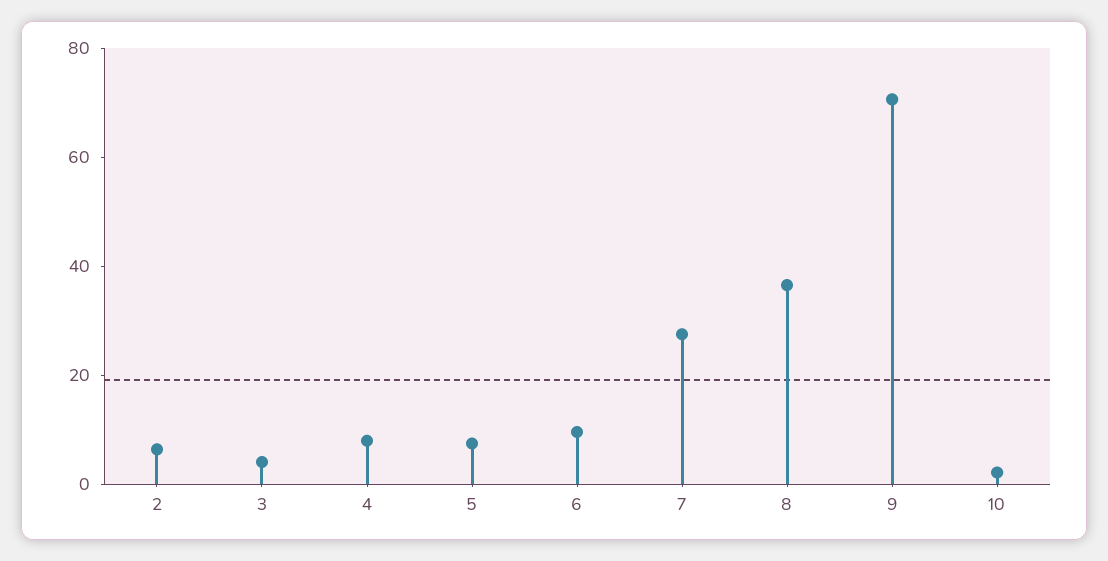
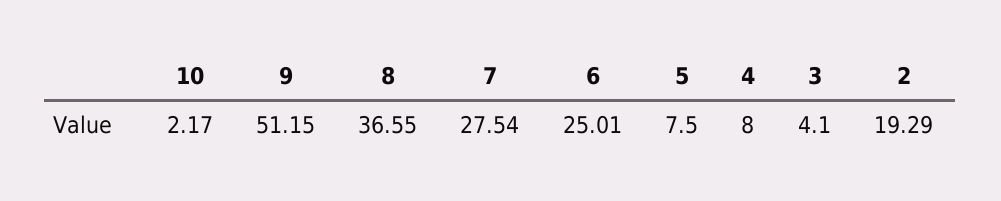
2: 5 -> 19.29
6: 10 -> 25.01
9: 70 -> 51.15

